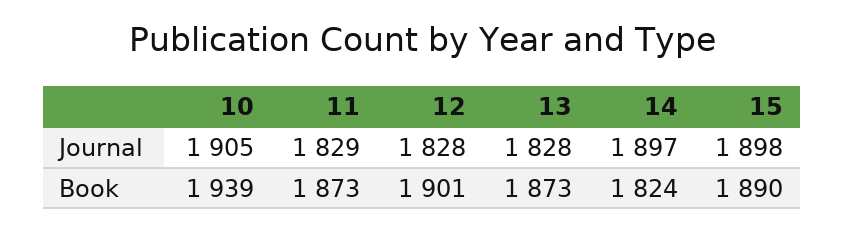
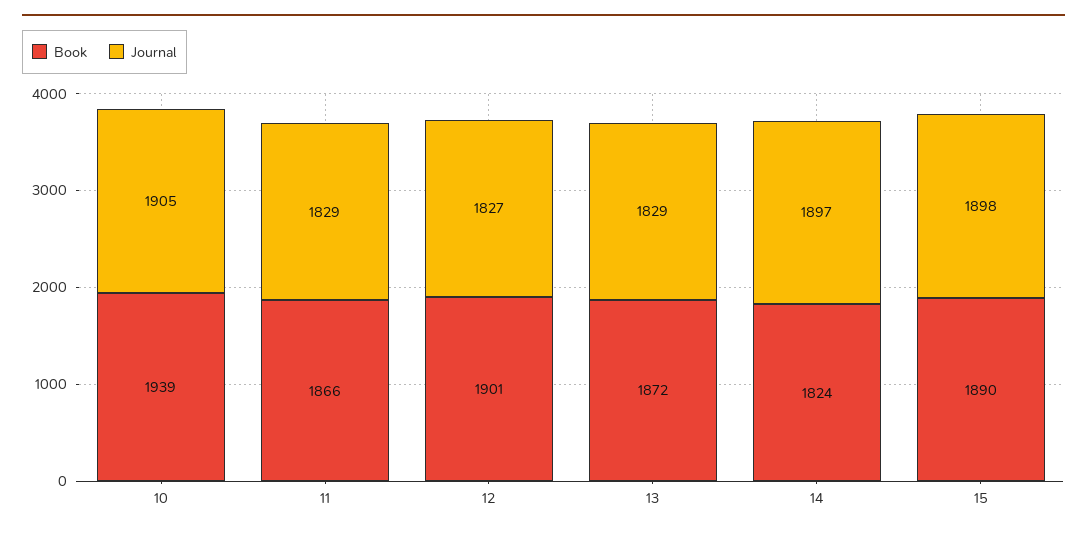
Journal, 12: 1828 -> 1827
Journal, 13: 1828 -> 1829
Book, 11: 1873 -> 1866
Book, 13: 1873 -> 1872

